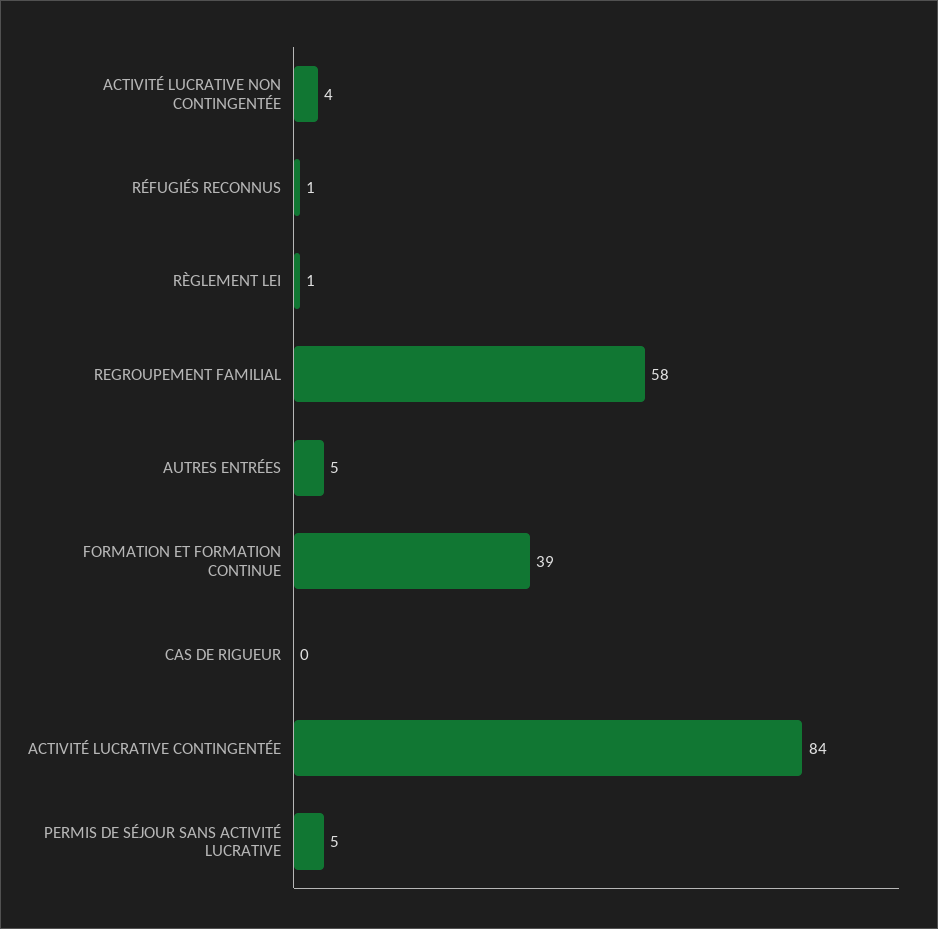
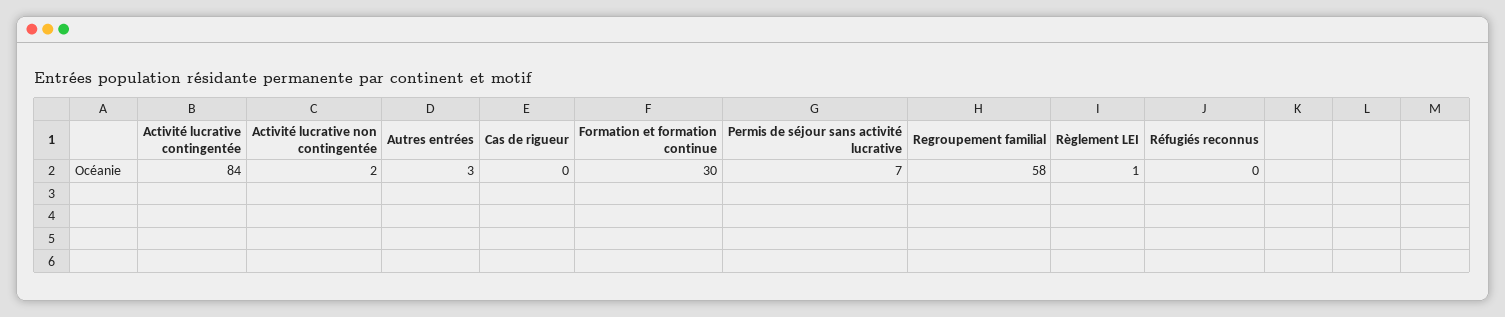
ACTIVITÉ LUCRATIVE NON CONTINGENTÉE: 4 -> 2
RÉFUGIÉS RECONNUS: 1 -> 0
AUTRES ENTRÉES: 5 -> 3
FORMATION ET FORMATION CONTINUE: 39 -> 30
PERMIS DE SÉJOUR SANS ACTIVITÉ LUCRATIVE: 5 -> 7

